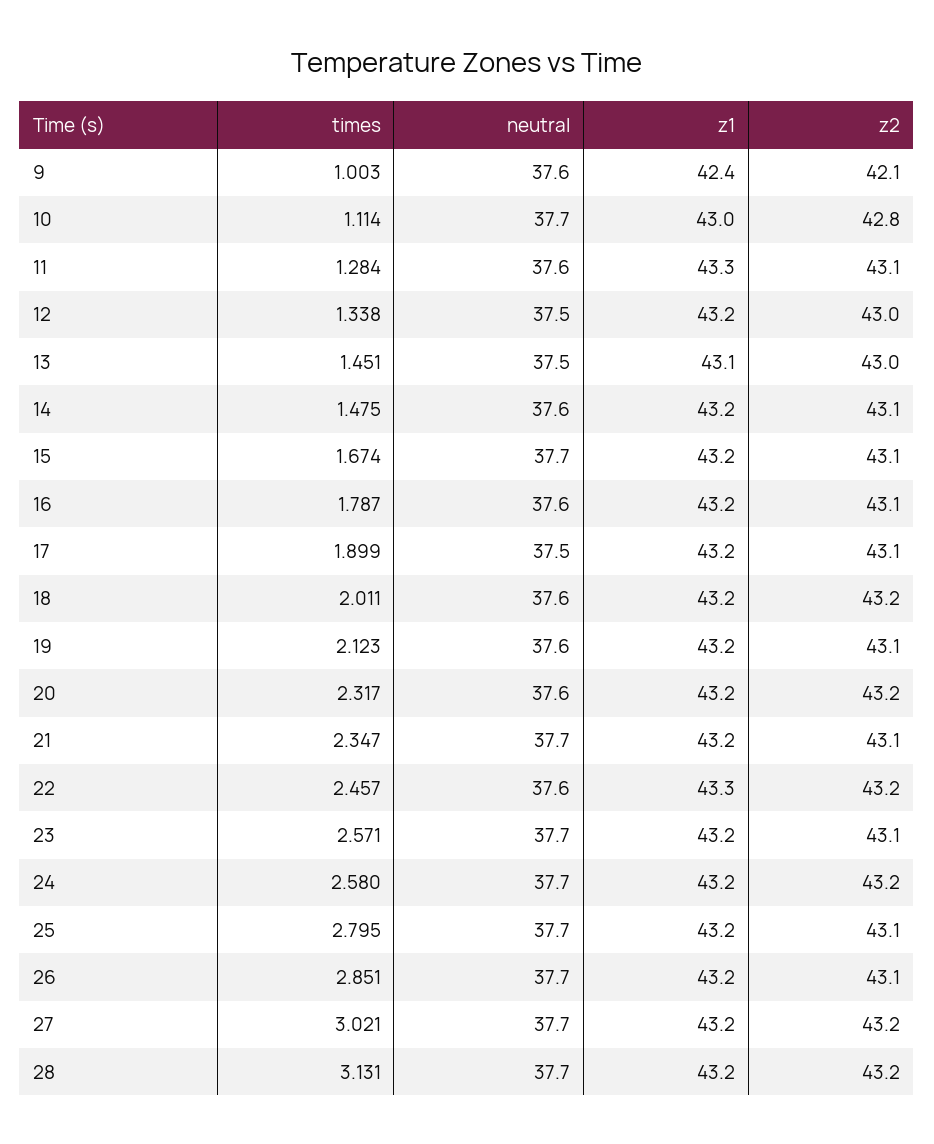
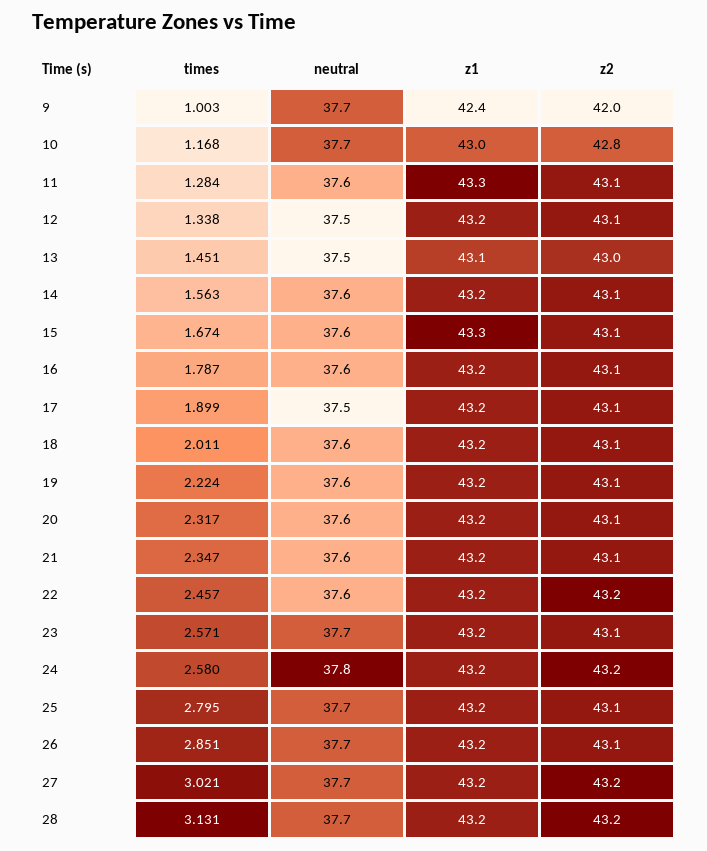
neutral, 9: 37.6 -> 37.7
z2, 9: 42.1 -> 42
times, 10: 1.114 -> 1.168
z2, 12: 43 -> 43.1
times, 14: 1.475 -> 1.563
neutral, 15: 37.7 -> 37.6
z1, 15: 43.2 -> 43.3
z2, 18: 43.2 -> 43.1
times, 19: 2.123 -> 2.224
z2, 20: 43.2 -> 43.1
neutral, 21: 37.7 -> 37.6
z1, 22: 43.3 -> 43.2
neutral, 24: 37.7 -> 37.8

